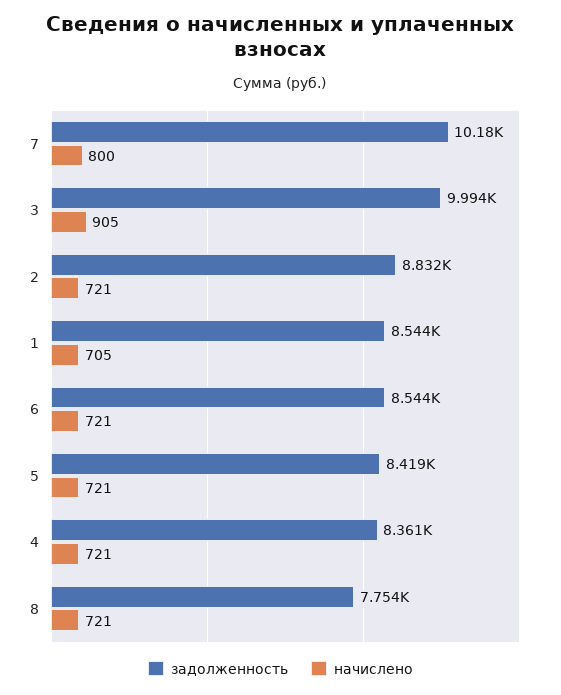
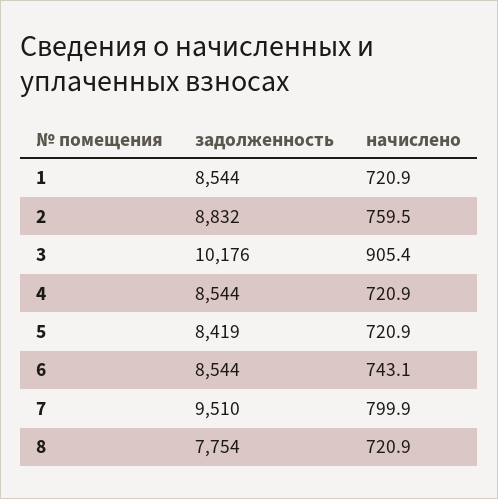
задолженность, 7: 10180 -> 9510
задолженность, 3: 9994 -> 10176
начислено, 2: 721 -> 759.5
начислено, 1: 705 -> 720.9
начислено, 6: 721 -> 743.1
задолженность, 4: 8361 -> 8544

